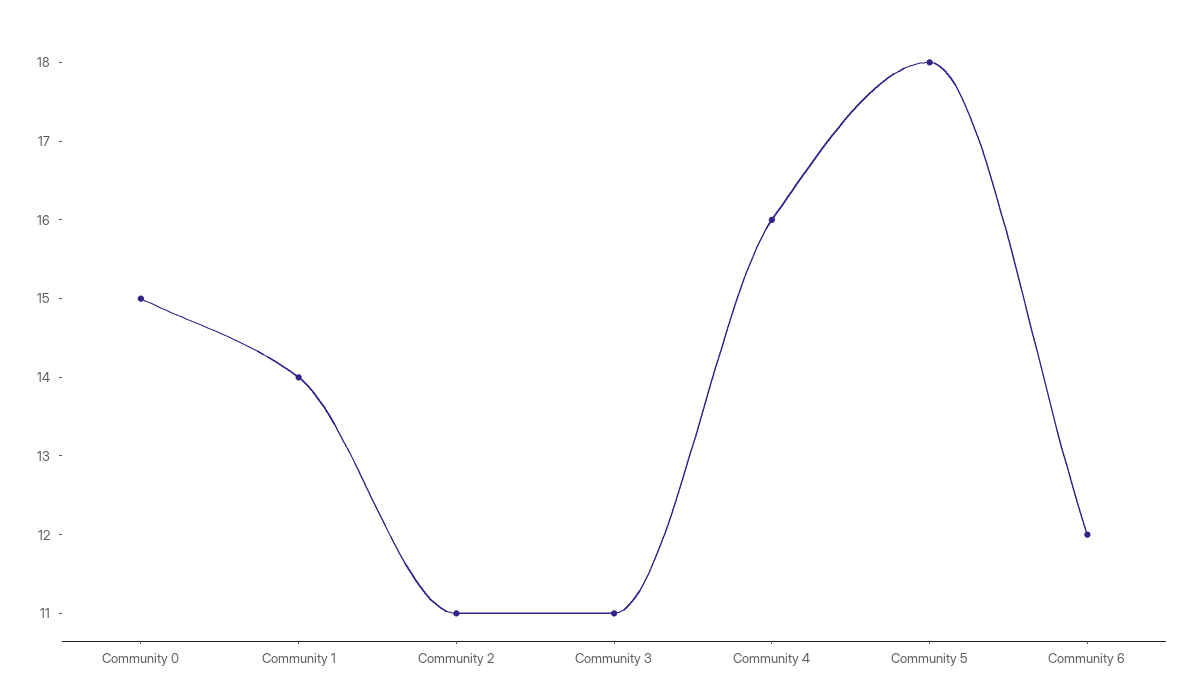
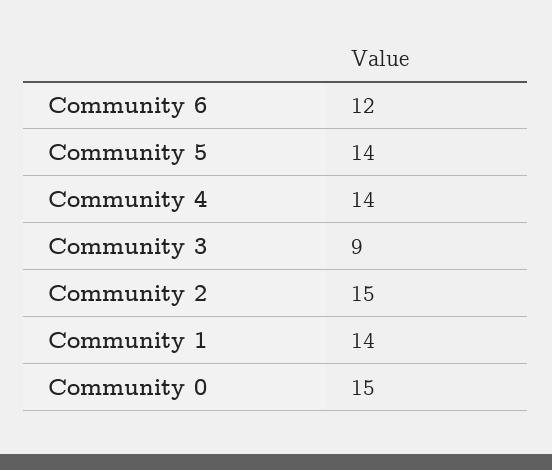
Community 2: 11 -> 15
Community 3: 11 -> 9
Community 4: 16 -> 14
Community 5: 18 -> 14

